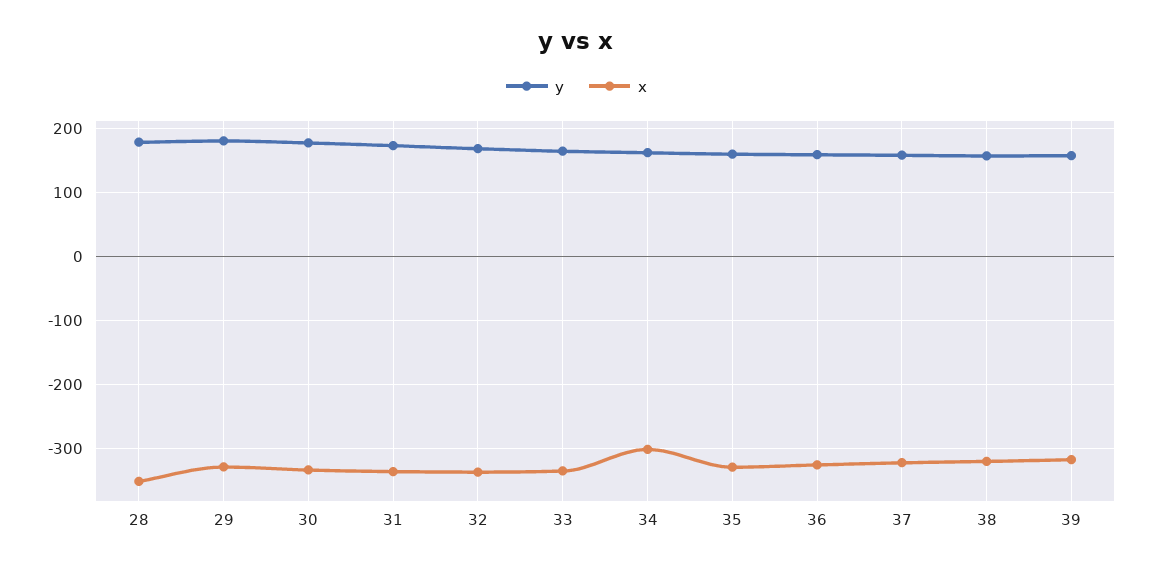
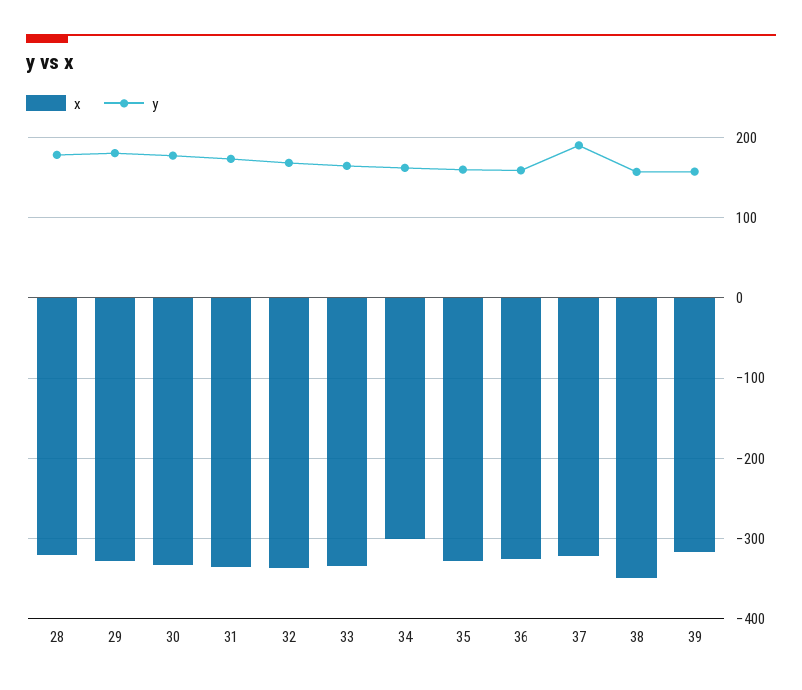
x, 28: -350 -> -320
y, 37: 160 -> 190
x, 38: -320 -> -350

